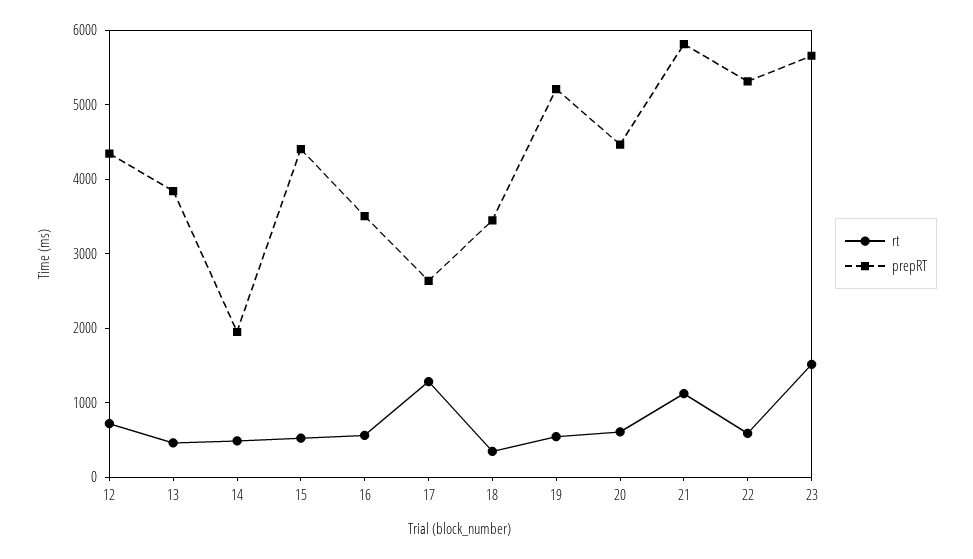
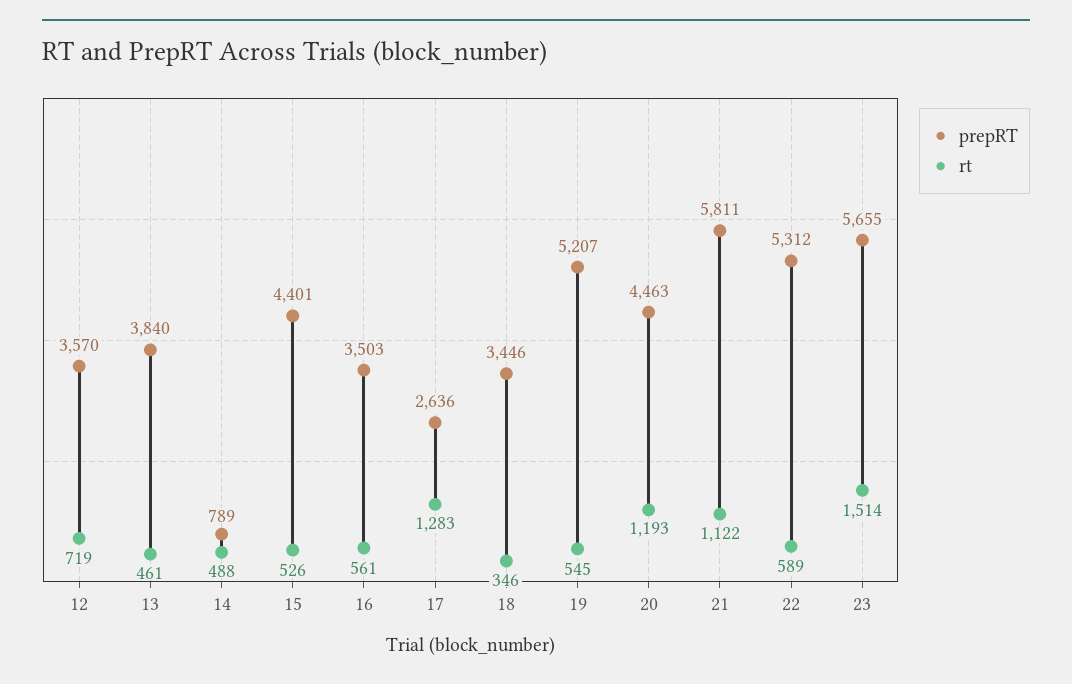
prepRT, 12: 4400 -> 3570
prepRT, 14: 2000 -> 789
rt, 20: 600 -> 1193

